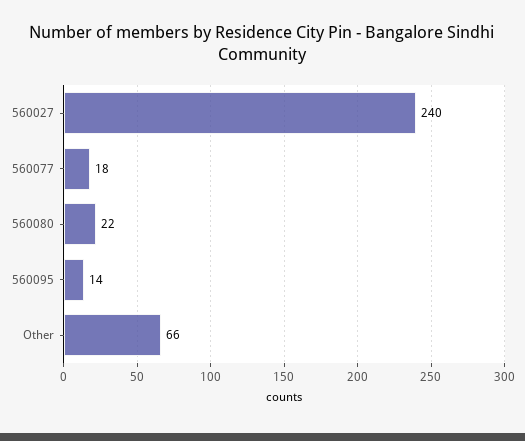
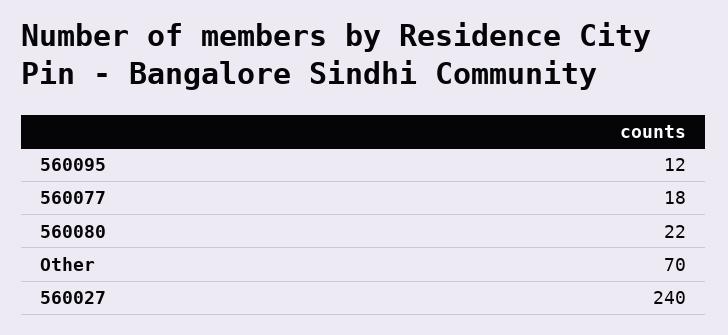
560095: 14 -> 12
Other: 66 -> 70

